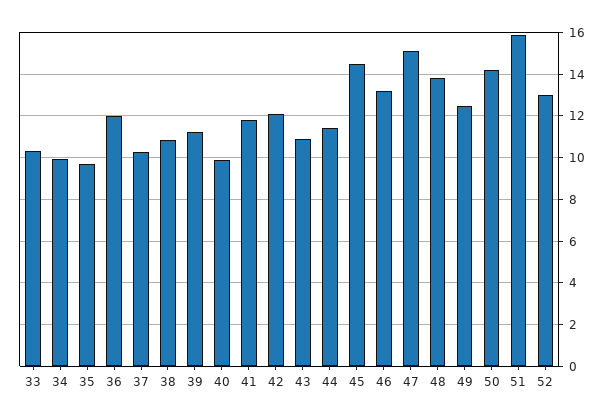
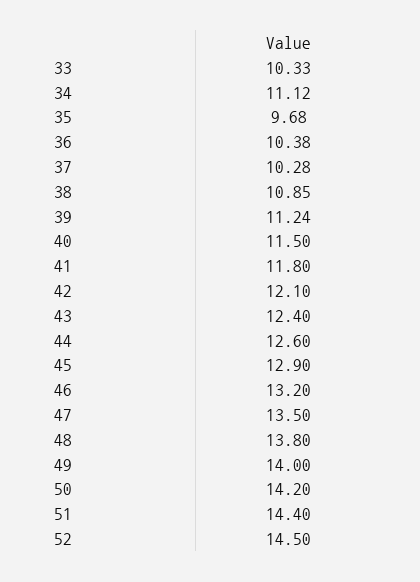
34: 10 -> 11.12
36: 12 -> 10.38
40: 10 -> 11.5
43: 11 -> 12.4
44: 11.5 -> 12.6
45: 14.5 -> 12.9
47: 15 -> 13.5
49: 12.5 -> 14
51: 16 -> 14.4
52: 13 -> 14.5

